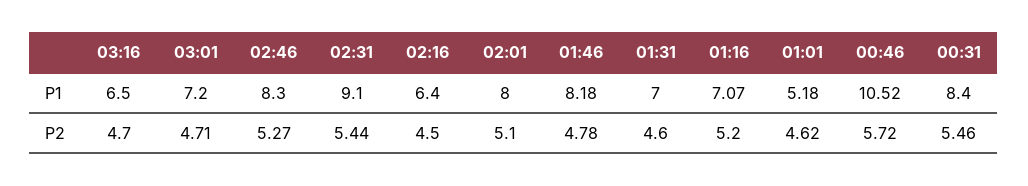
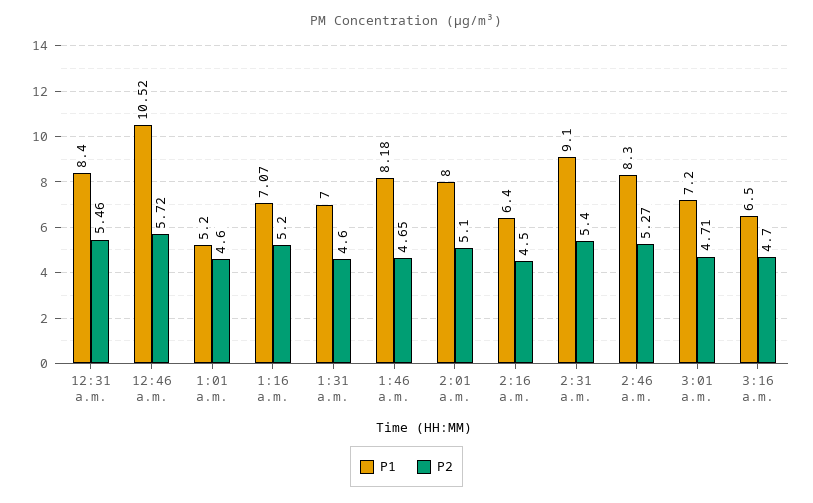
P1, 01:01: 5.18 -> 5.2
P2, 02:31: 5.44 -> 5.4
P2, 01:46: 4.78 -> 4.65
P2, 01:01: 4.62 -> 4.6

